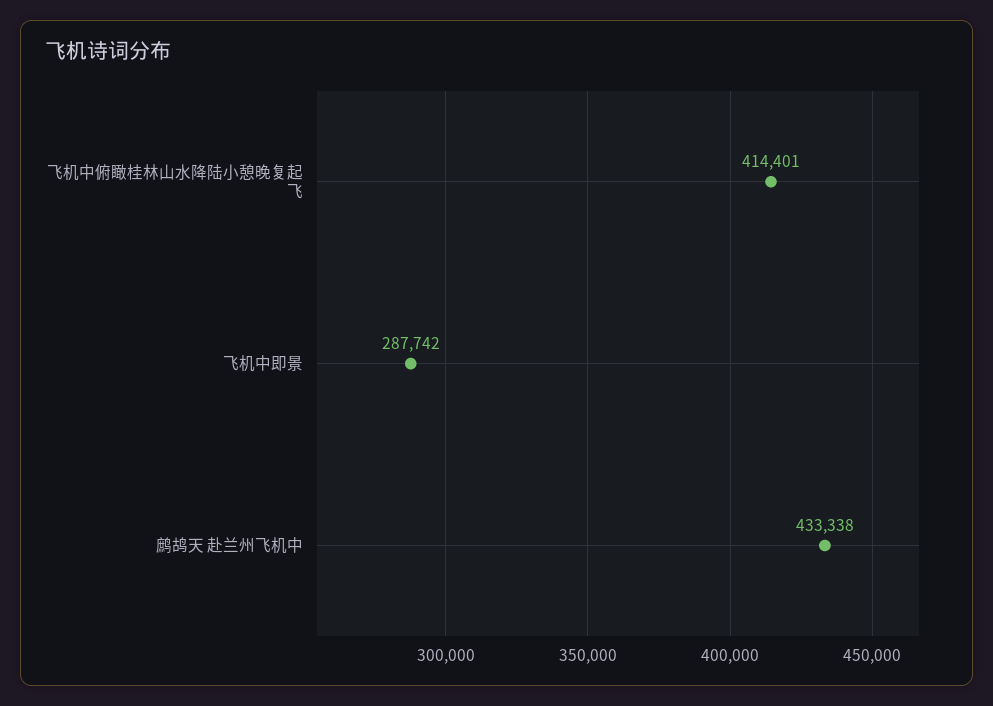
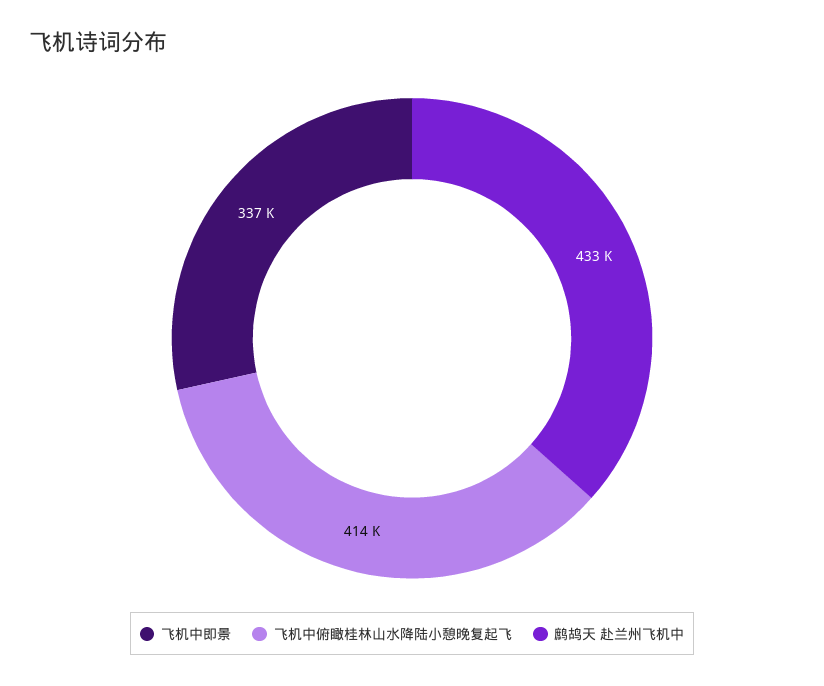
飞机中即景: 287742 -> 337000

